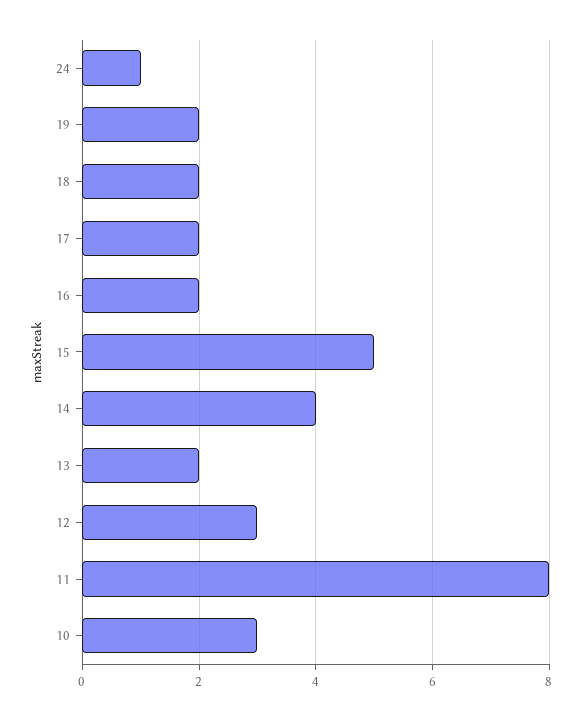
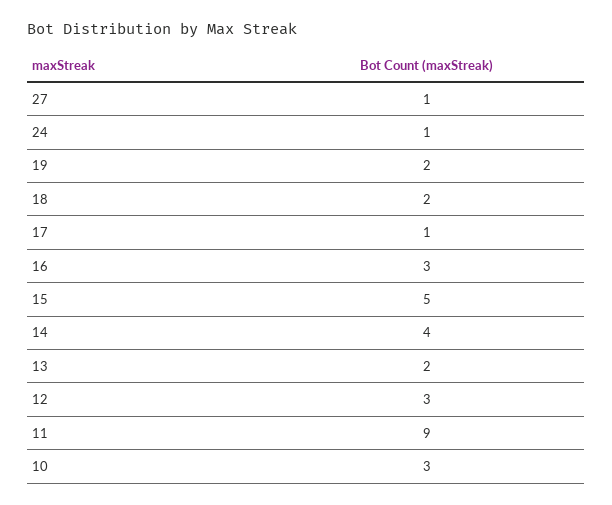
17: 2 -> 1
16: 2 -> 3
11: 8 -> 9
27: none -> 1

